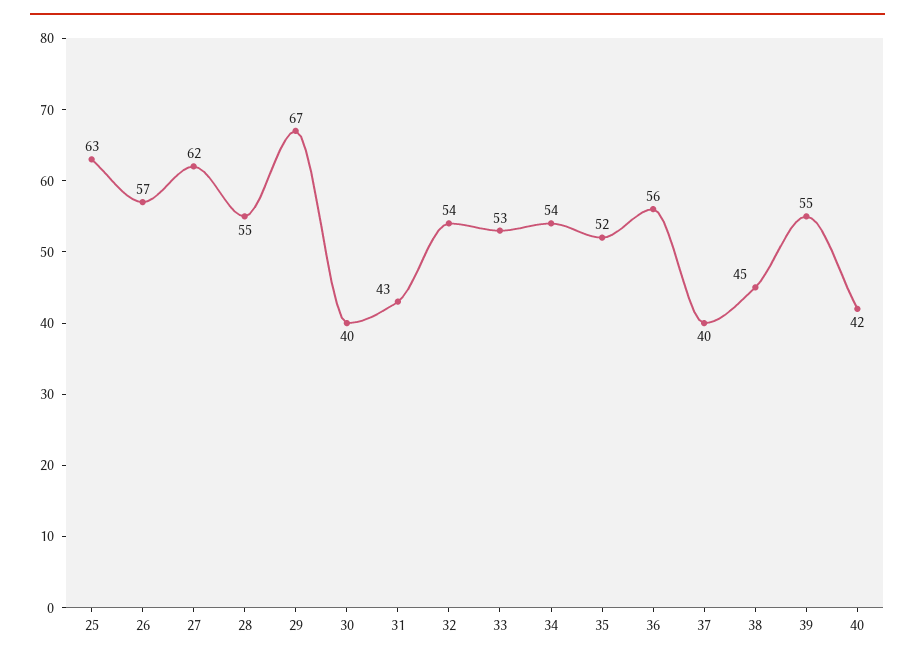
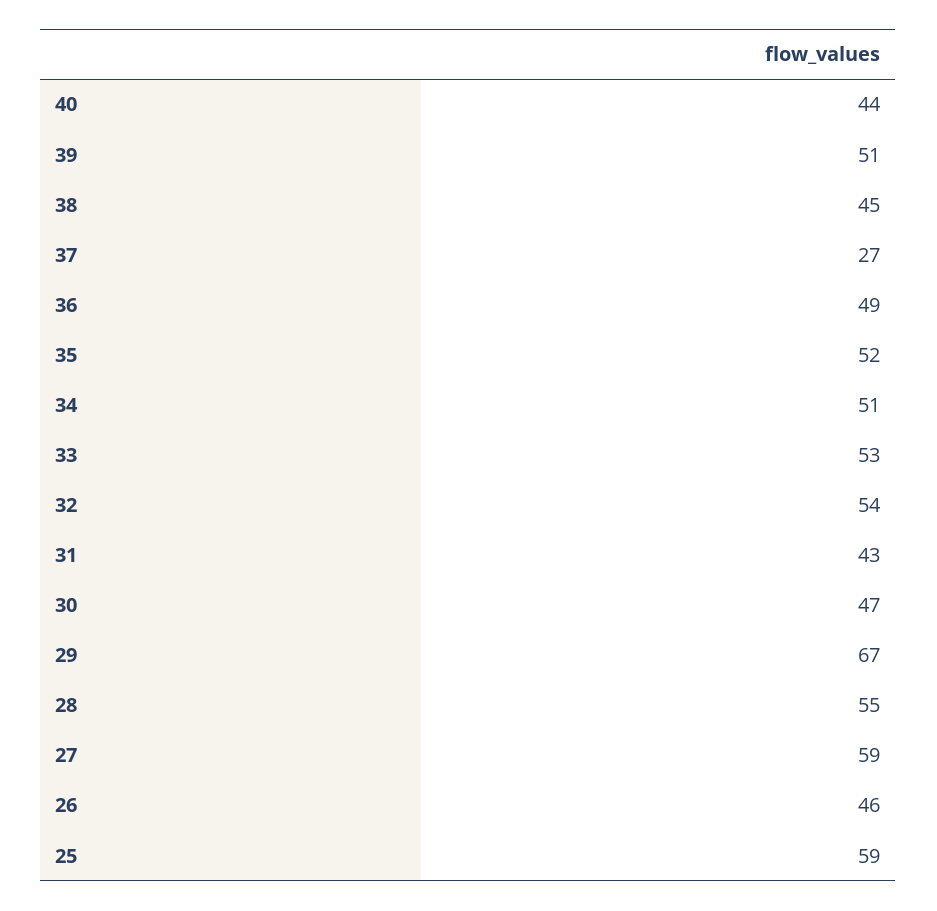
25: 63 -> 59
26: 57 -> 46
27: 62 -> 59
30: 40 -> 47
34: 54 -> 51
36: 56 -> 49
37: 40 -> 27
39: 55 -> 51
40: 42 -> 44

